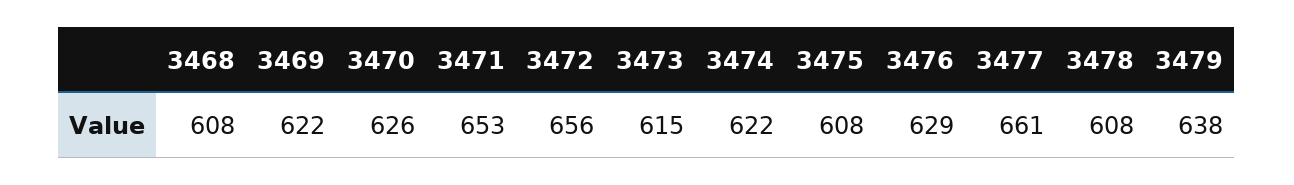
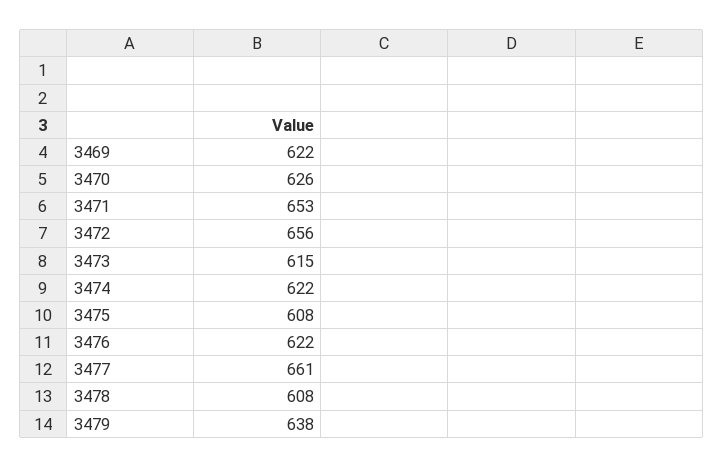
3468: 608 -> none
3476: 629 -> 622

